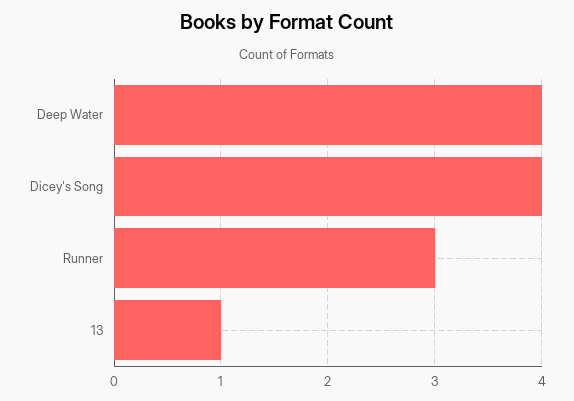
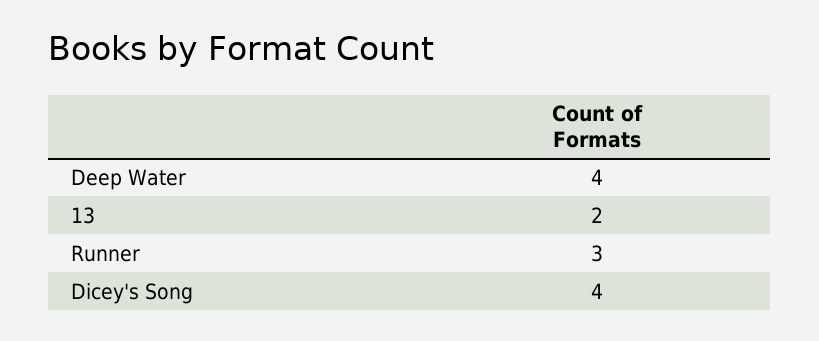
13: 1 -> 2

